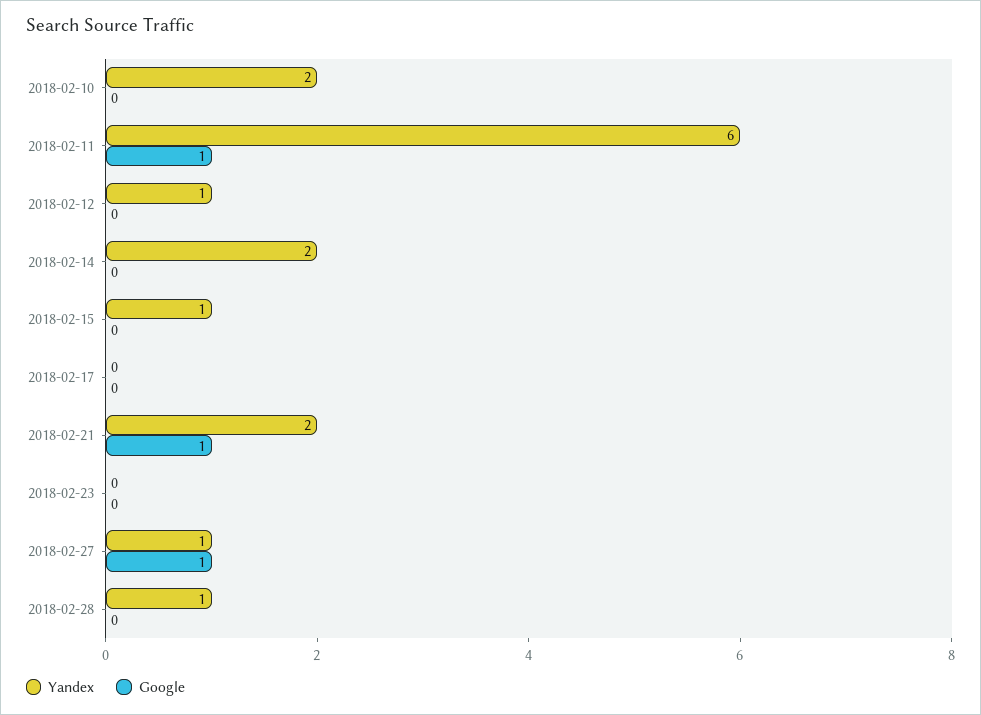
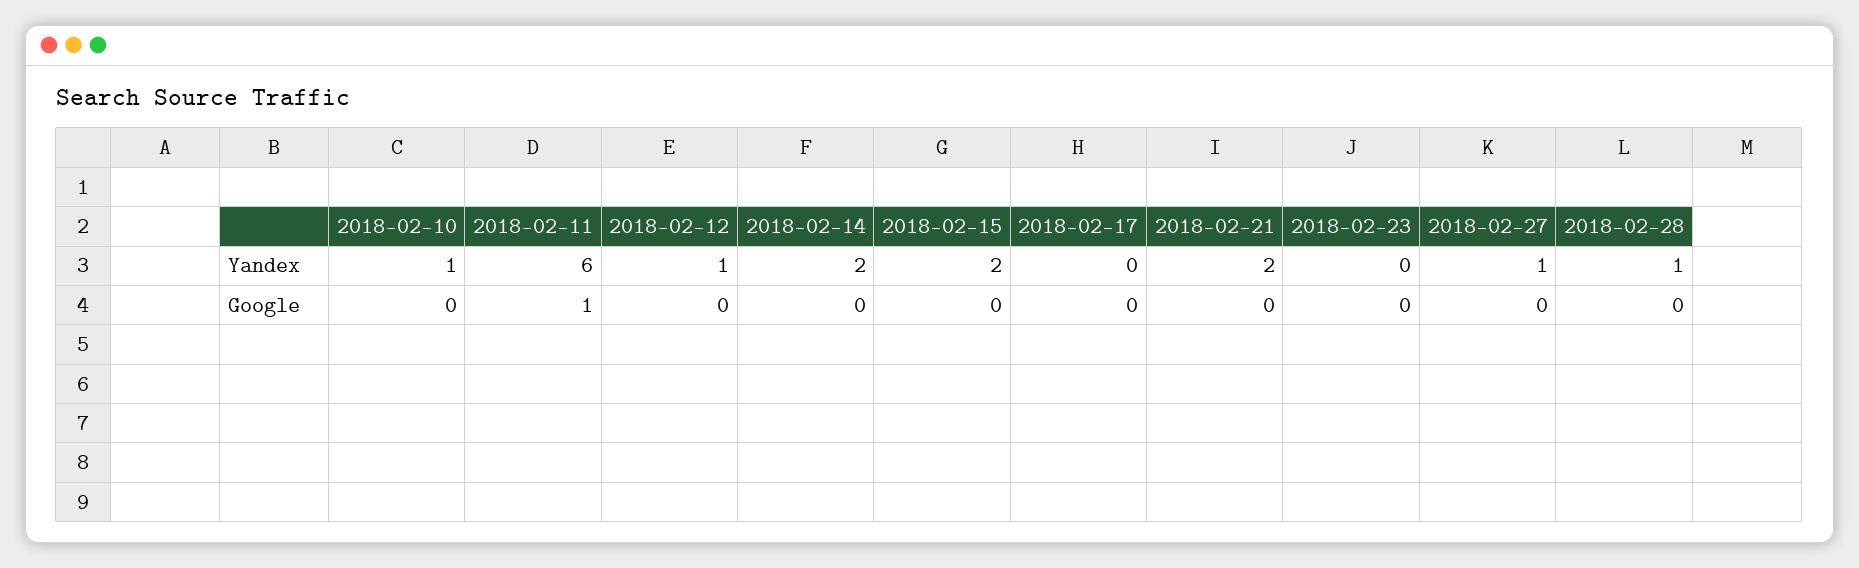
Yandex, 2018-02-10: 2 -> 1
Yandex, 2018-02-15: 1 -> 2
Google, 2018-02-21: 1 -> 0
Google, 2018-02-27: 1 -> 0

